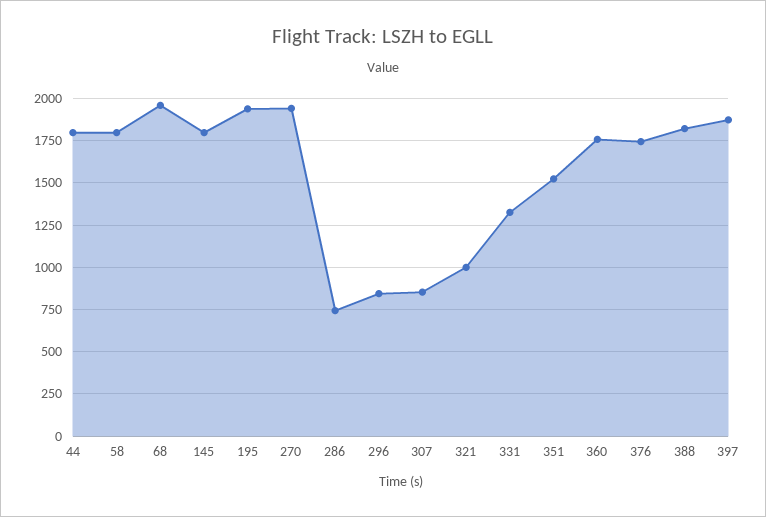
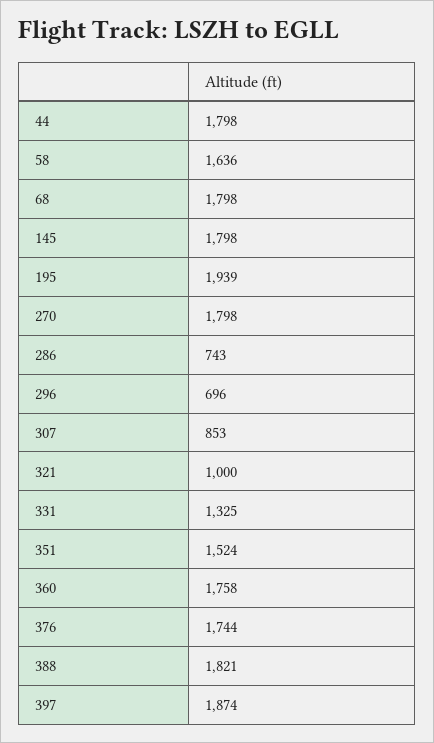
58: 1800 -> 1636
68: 1950 -> 1798
270: 1950 -> 1798
296: 850 -> 696

